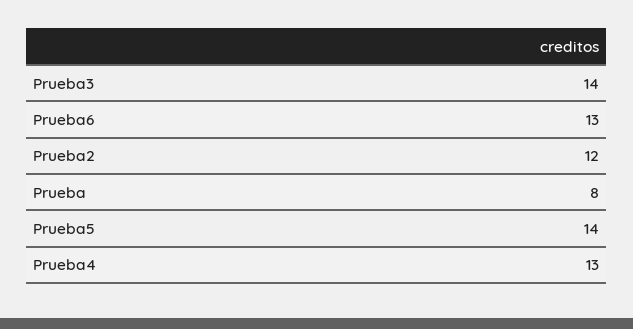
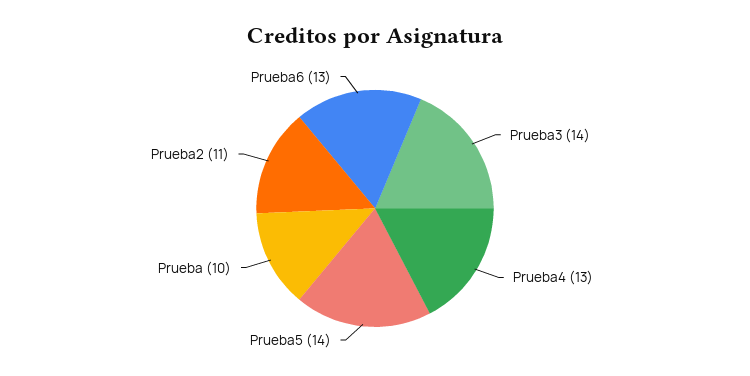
Prueba2: 12 -> 11
Prueba: 8 -> 10

